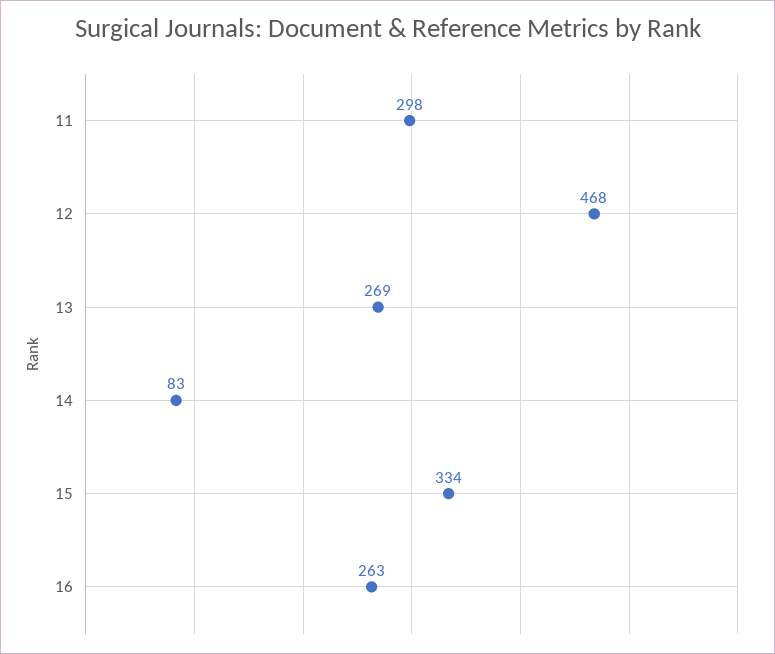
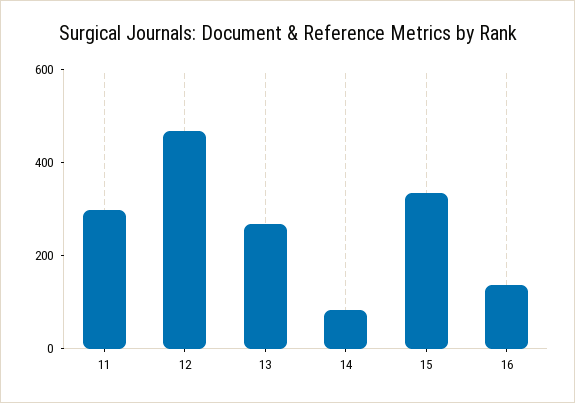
16: 263 -> 150

